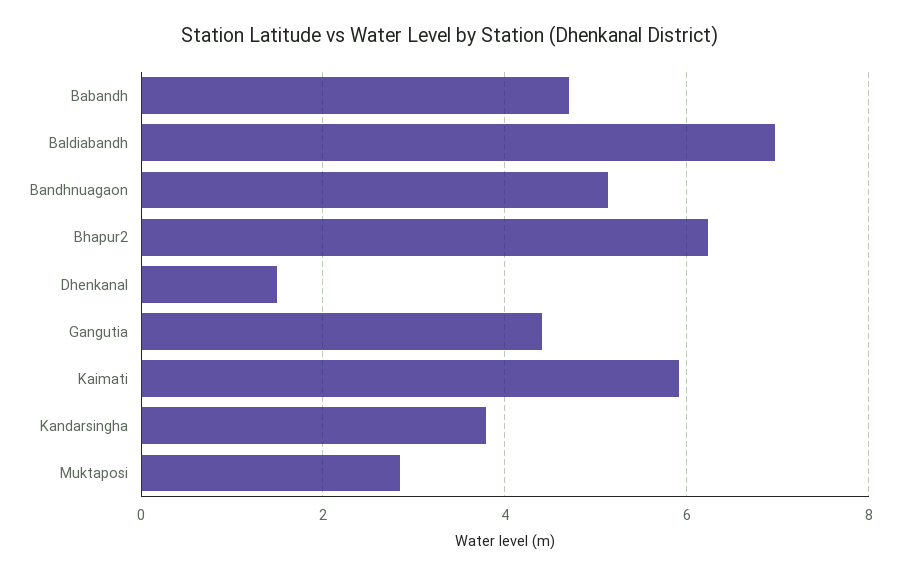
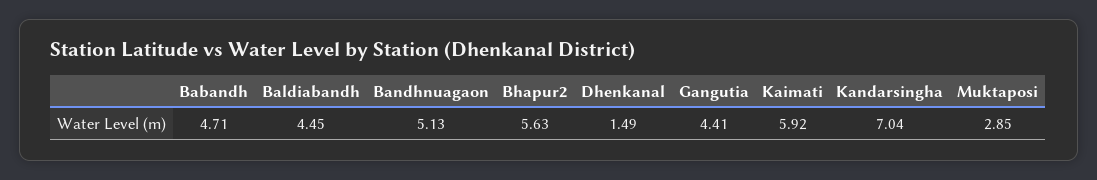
Baldiabandh: 7 -> 4.45
Bhapur2: 6.2 -> 5.63
Kandarsingha: 3.8 -> 7.04

